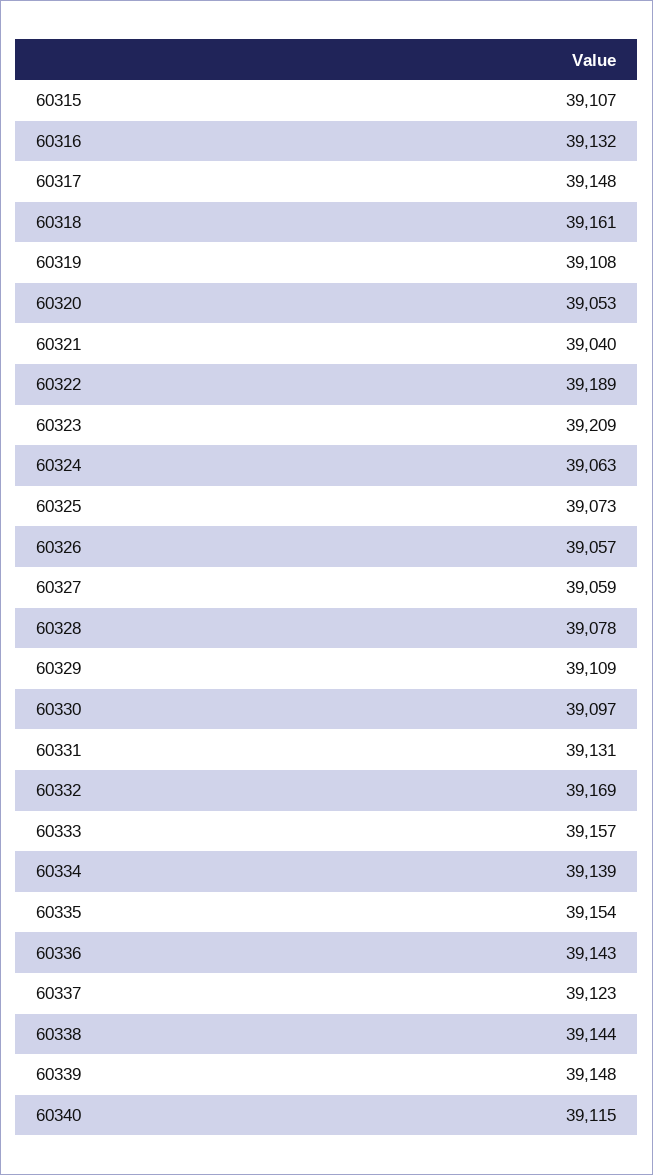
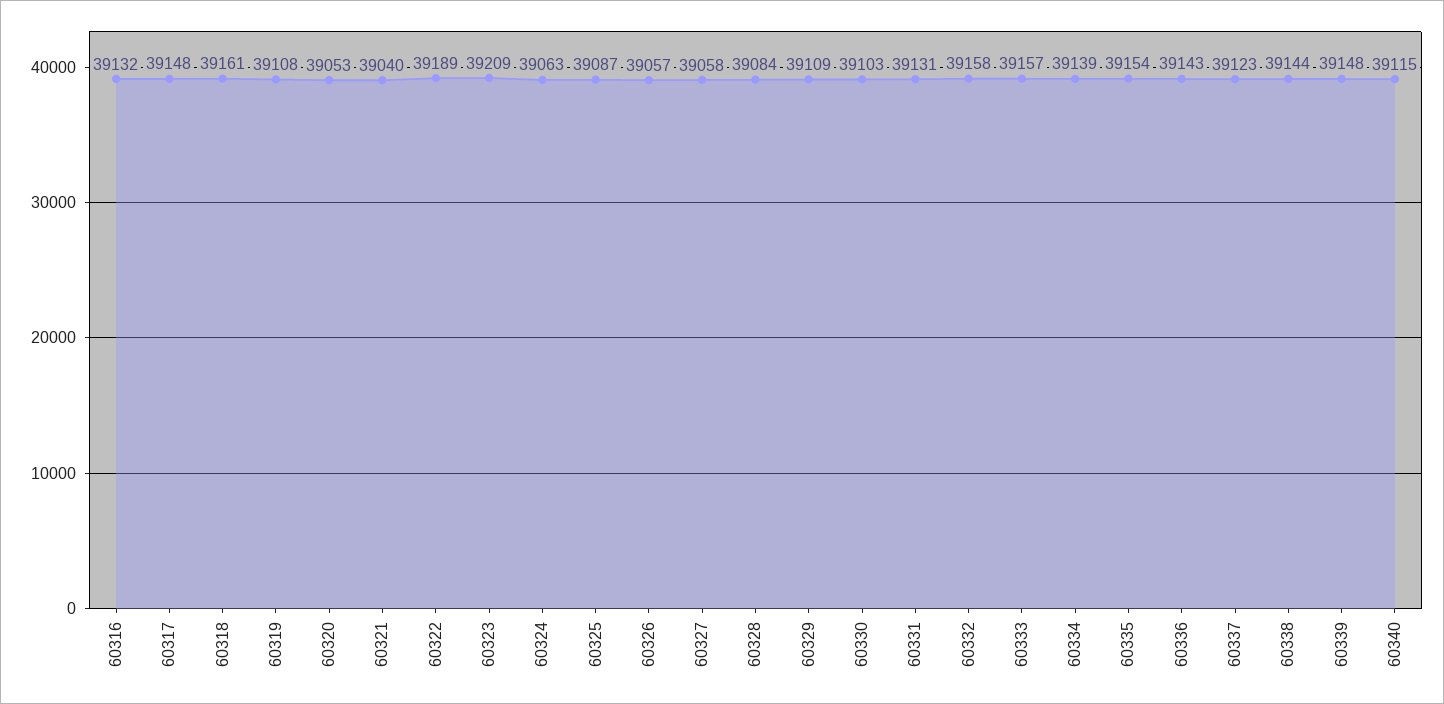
60315: 39107 -> none
60325: 39073 -> 39087
60327: 39059 -> 39058
60328: 39078 -> 39084
60330: 39097 -> 39103
60332: 39169 -> 39158

